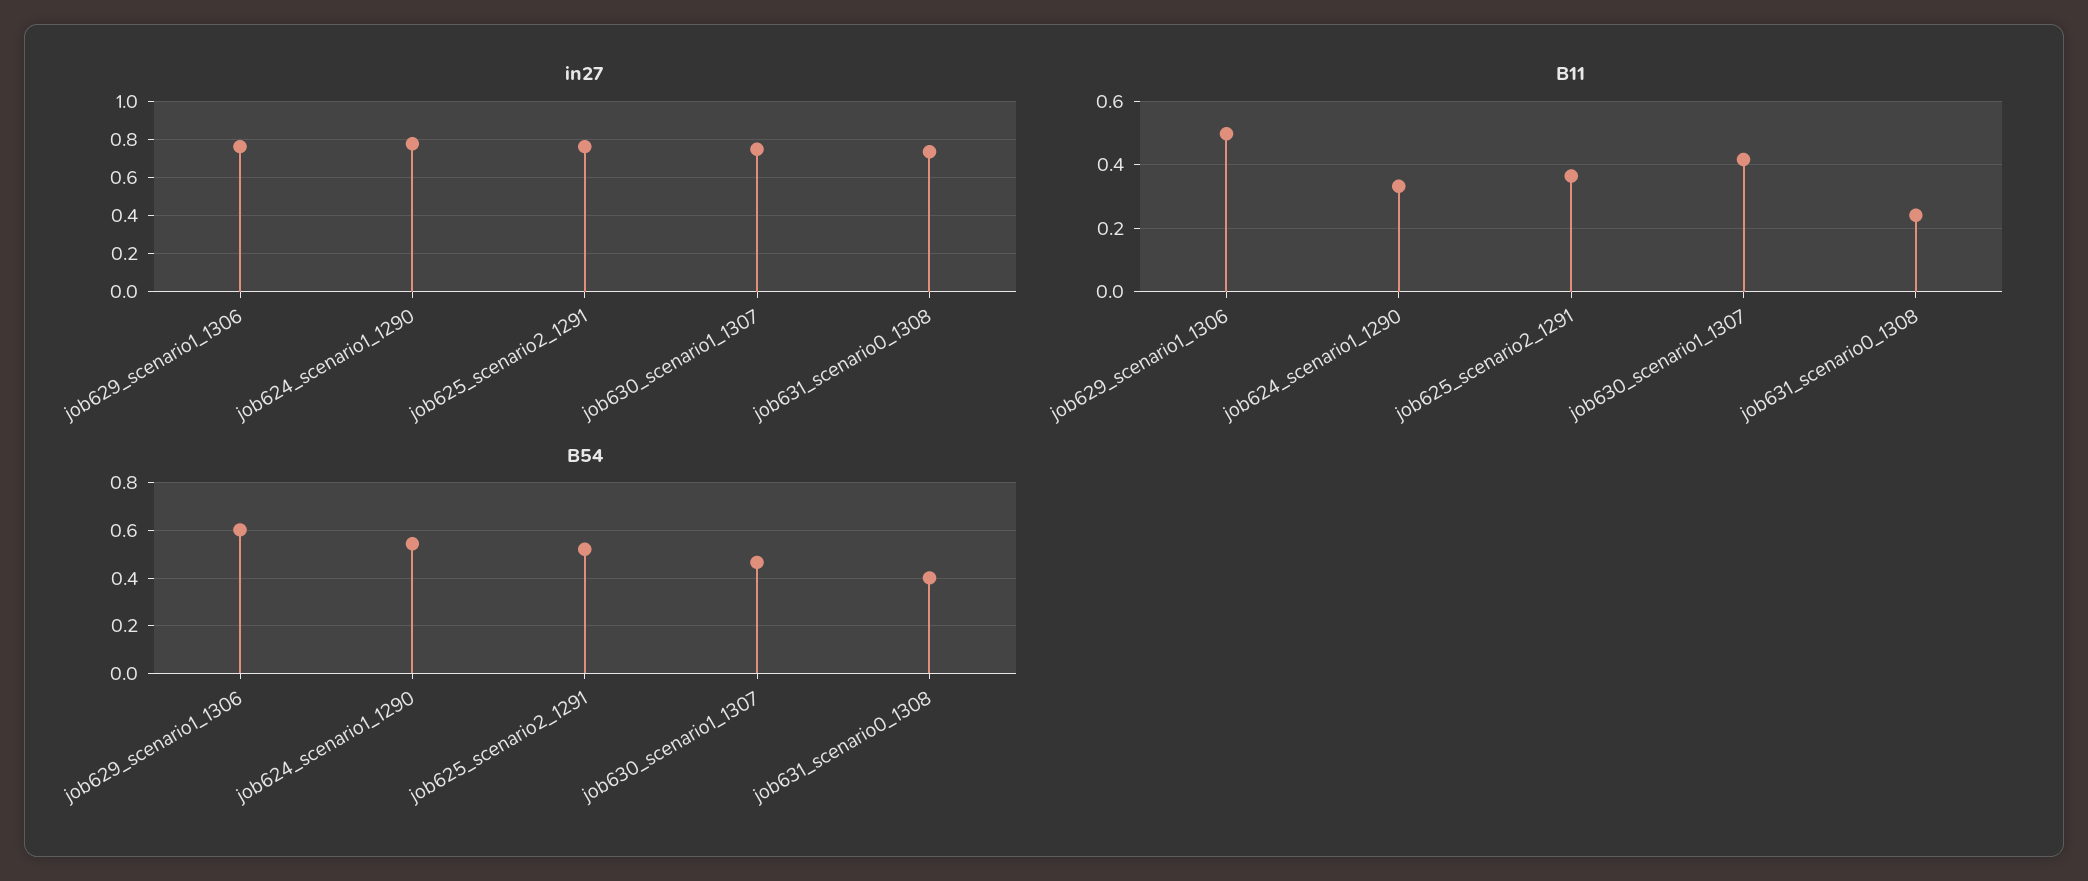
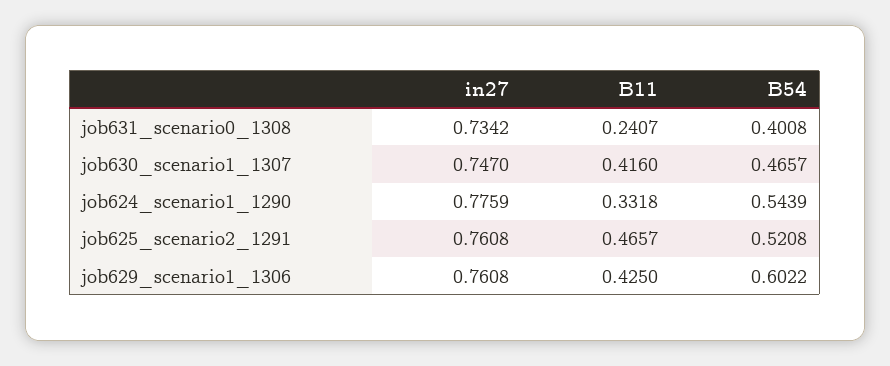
B11, job629_scenario1_1306: 0.5 -> 0.425
B11, job625_scenario2_1291: 0.36 -> 0.4657

